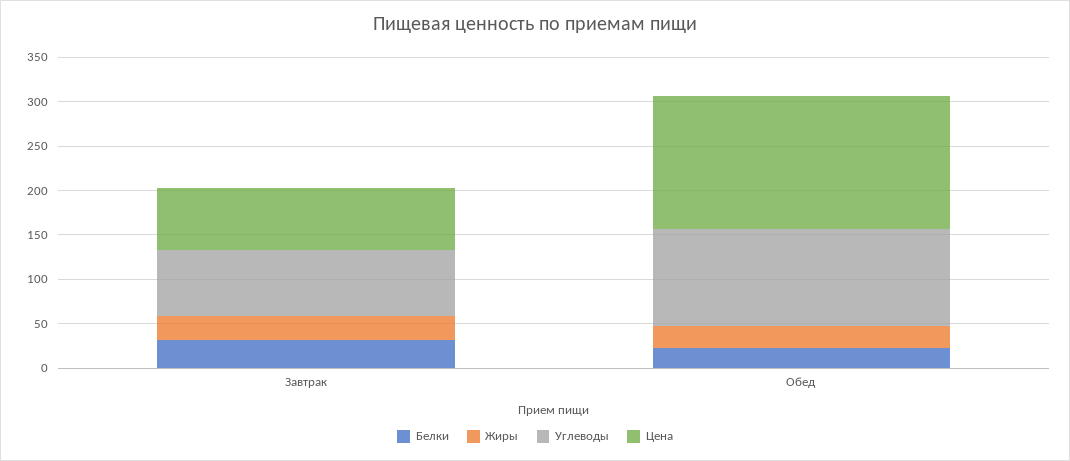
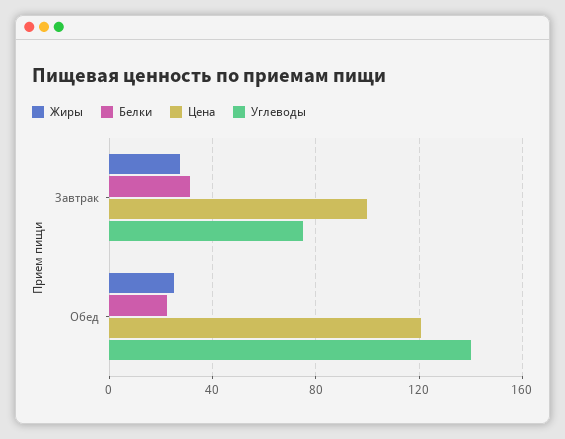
Цена, Завтрак: 70 -> 100
Углеводы, Обед: 110 -> 140
Цена, Обед: 150 -> 120

